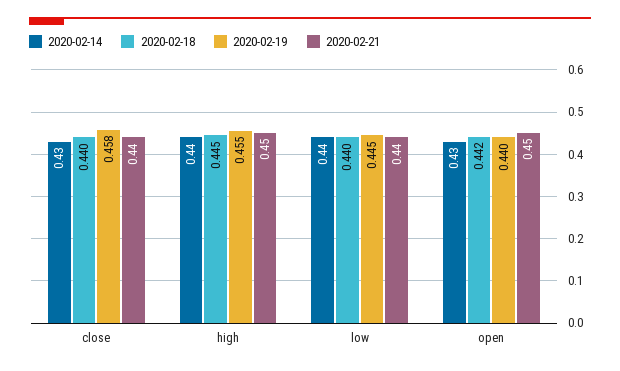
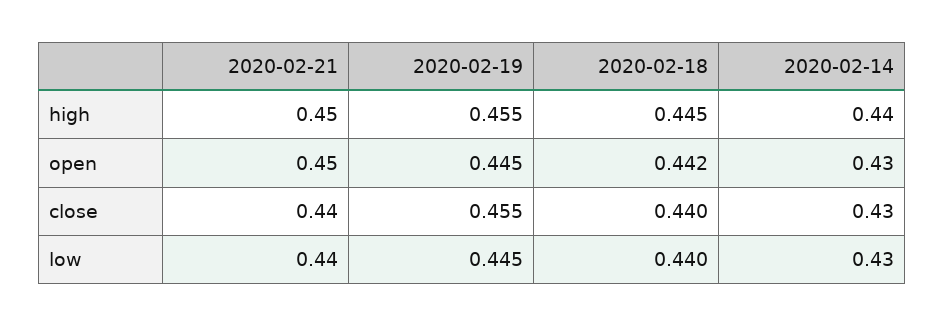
2020-02-19, close: 0.458 -> 0.455
2020-02-14, low: 0.44 -> 0.43
2020-02-19, open: 0.44 -> 0.445

